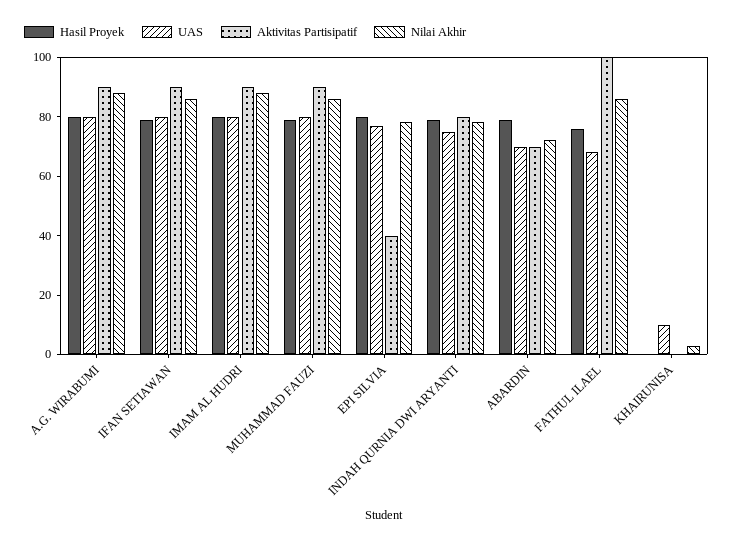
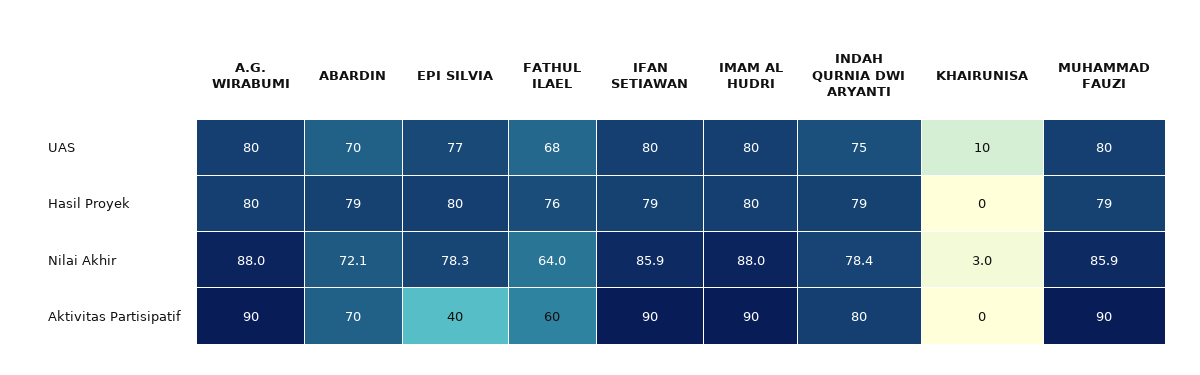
Aktivitas Partisipatif, FATHUL ILAEL: 100 -> 60
Nilai Akhir, FATHUL ILAEL: 85 -> 64

